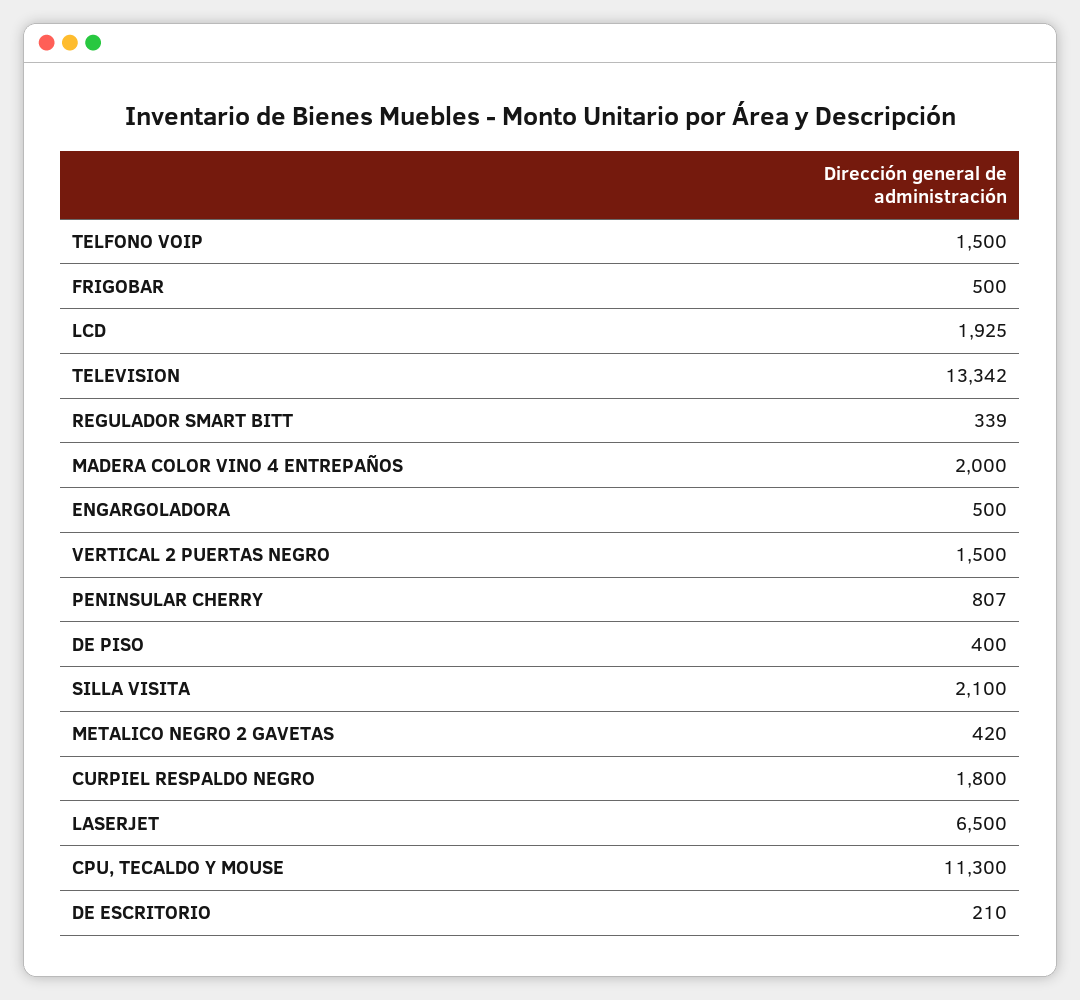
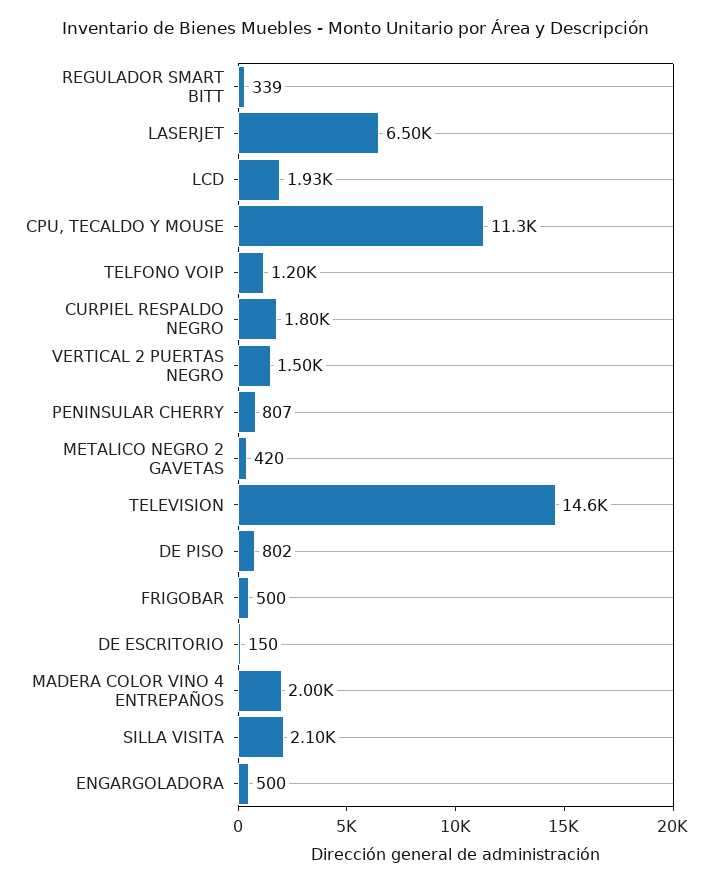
TELFONO VOIP: 1500 -> 1200
TELEVISION: 13342 -> 14600
DE PISO: 400 -> 802
DE ESCRITORIO: 210 -> 150

